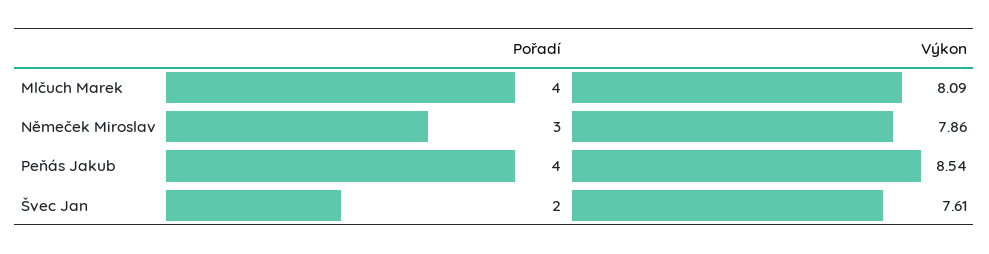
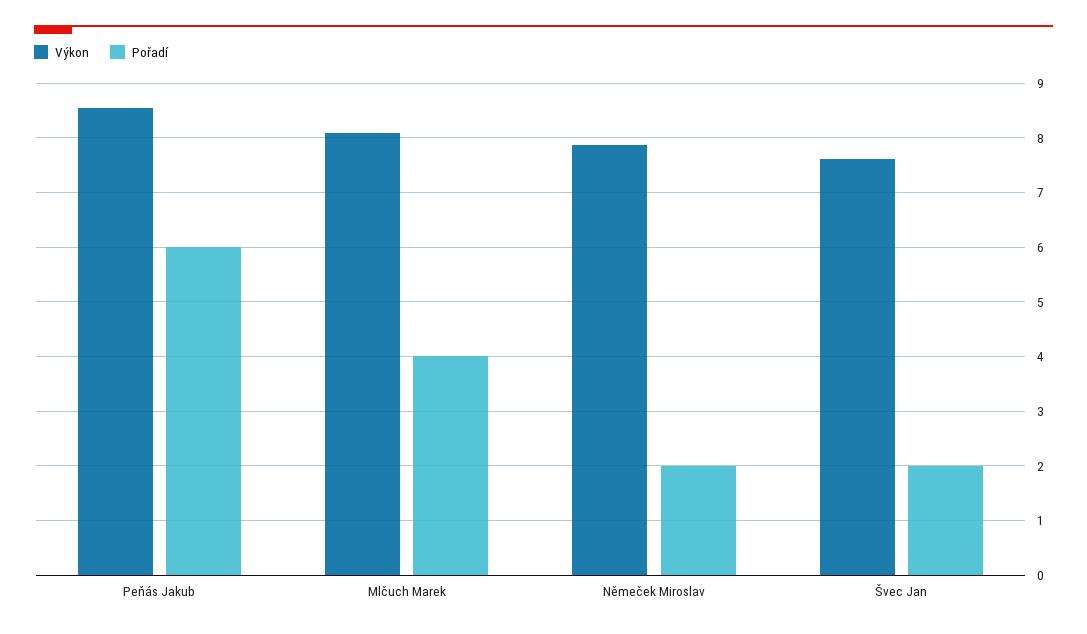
Pořadí, Němeček Miroslav: 3 -> 2
Pořadí, Peňás Jakub: 4 -> 6

